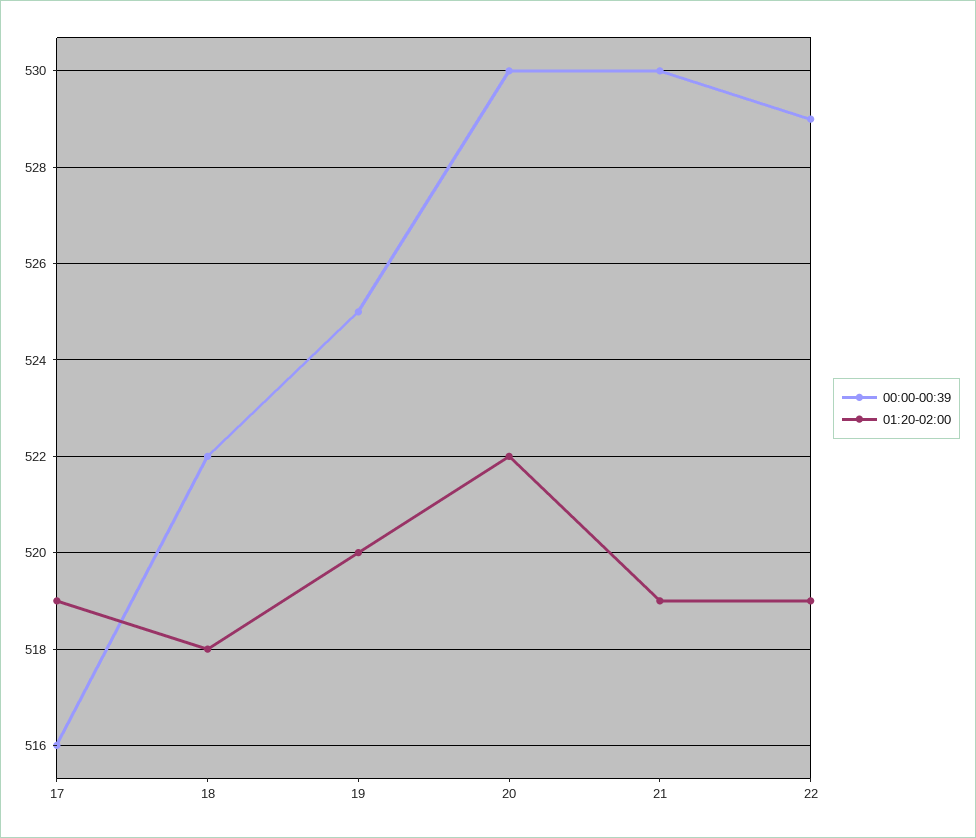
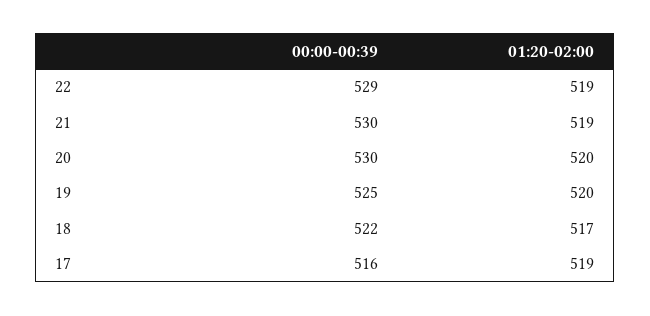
01:20-02:00, 18: 518 -> 517
01:20-02:00, 20: 522 -> 520

